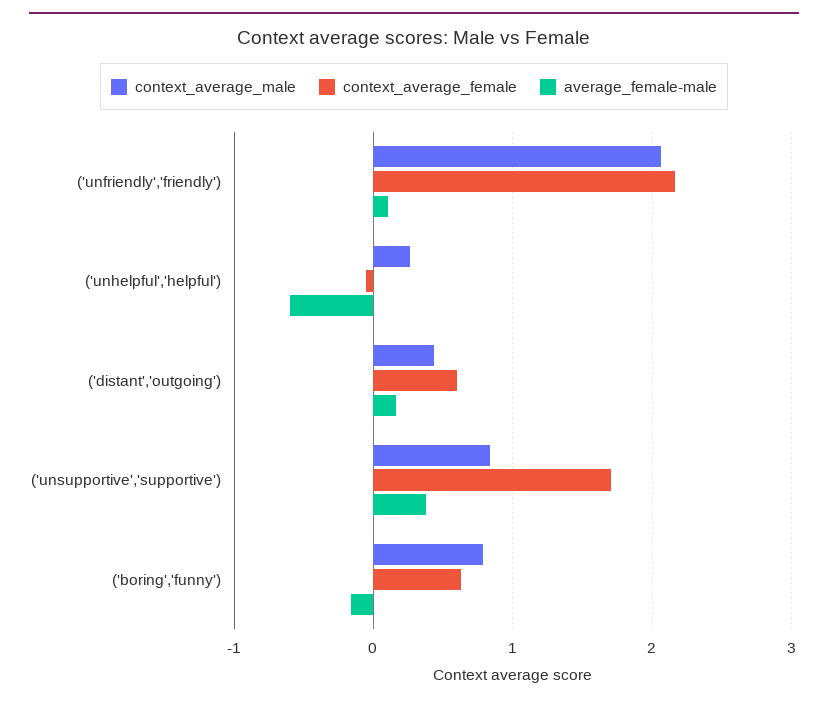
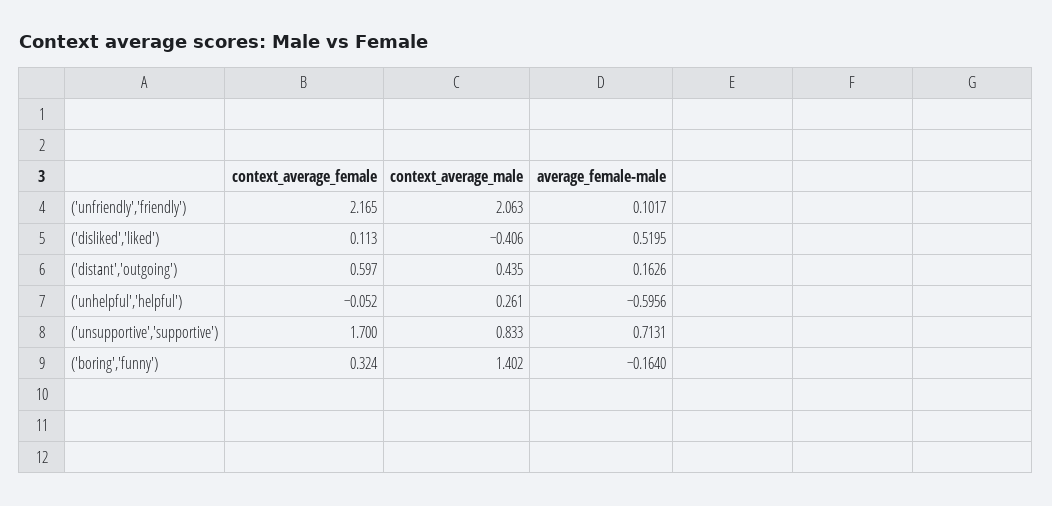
average_female-male, ('unsupportive','supportive'): 0.4 -> 0.7131
context_average_male, ('boring','funny'): 0.8 -> 1.402
context_average_female, ('boring','funny'): 0.6 -> 0.324
context_average_female, ('disliked','liked'): none -> 0.113
context_average_male, ('disliked','liked'): none -> -0.406
average_female-male, ('disliked','liked'): none -> 0.5195

